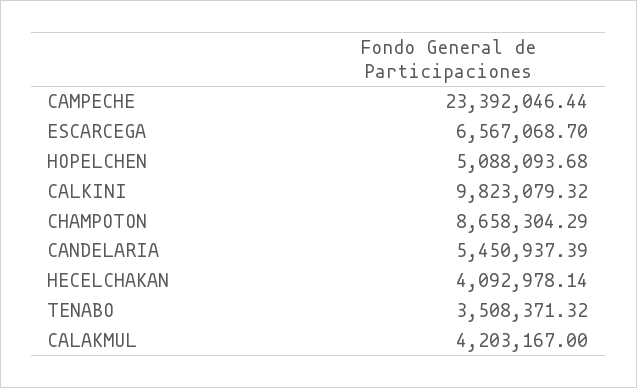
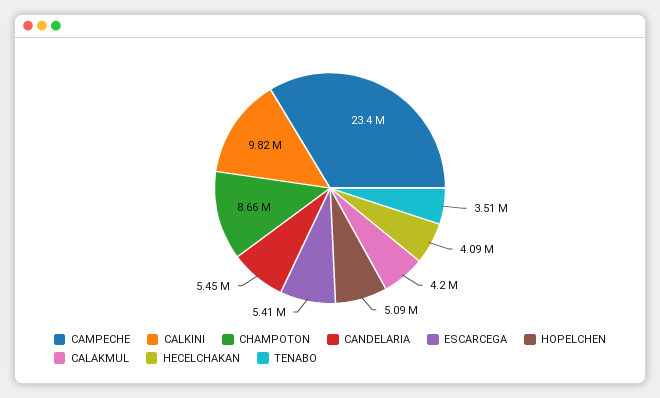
ESCARCEGA: 6567068.7 -> 5410000

